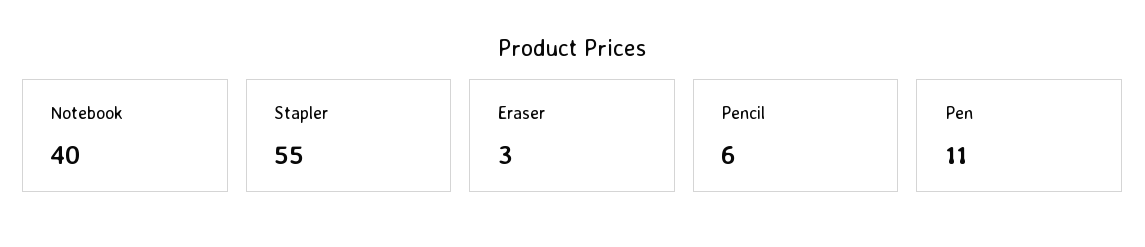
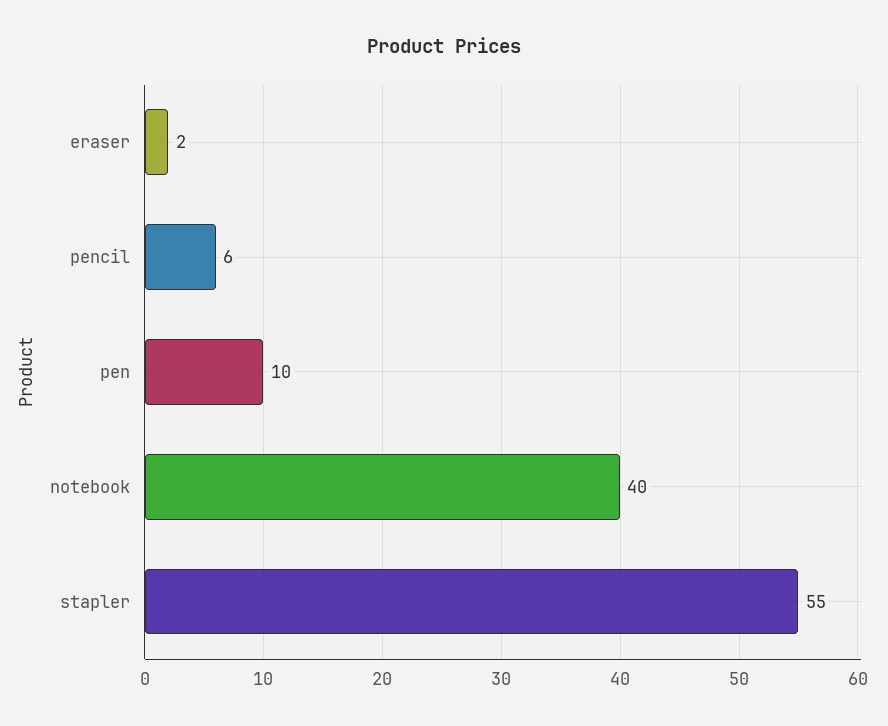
Eraser: 3 -> 2
Pen: 11 -> 10

